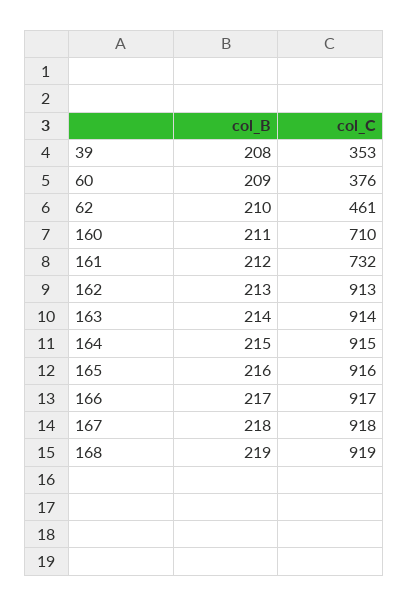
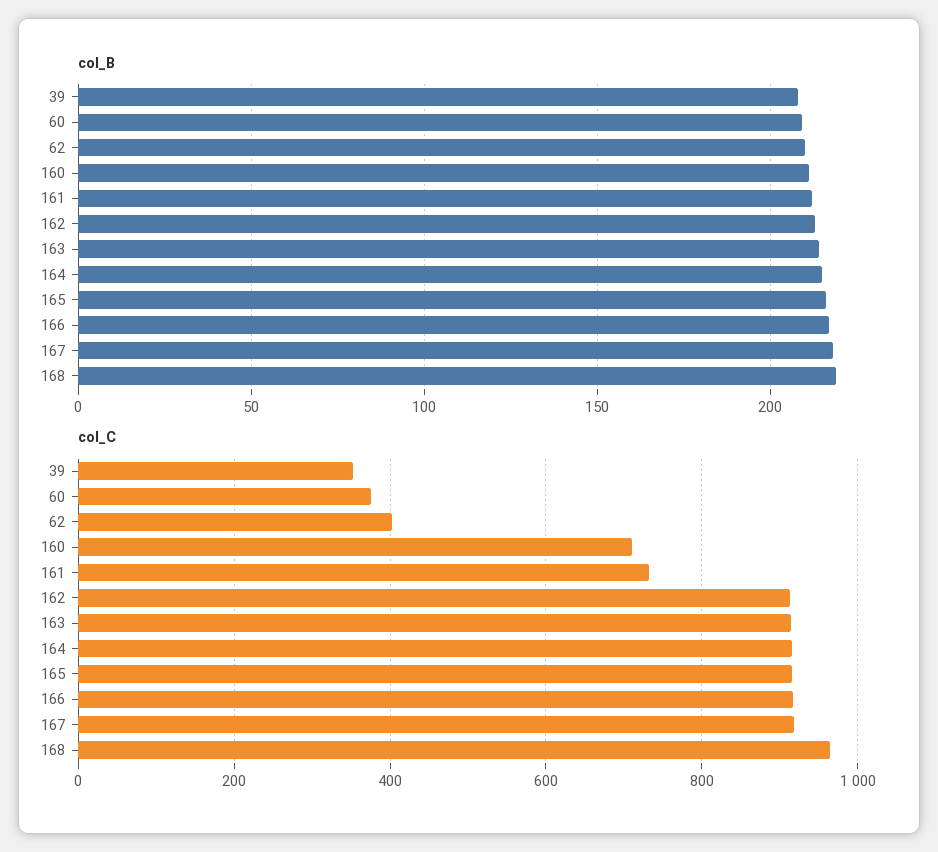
col_C, 62: 461 -> 400
col_C, 168: 919 -> 960

